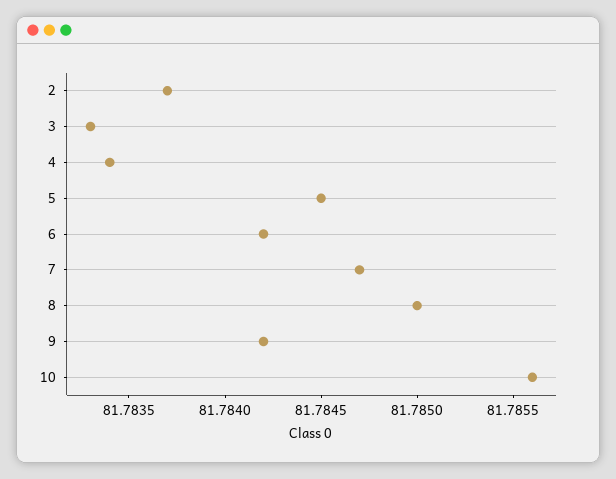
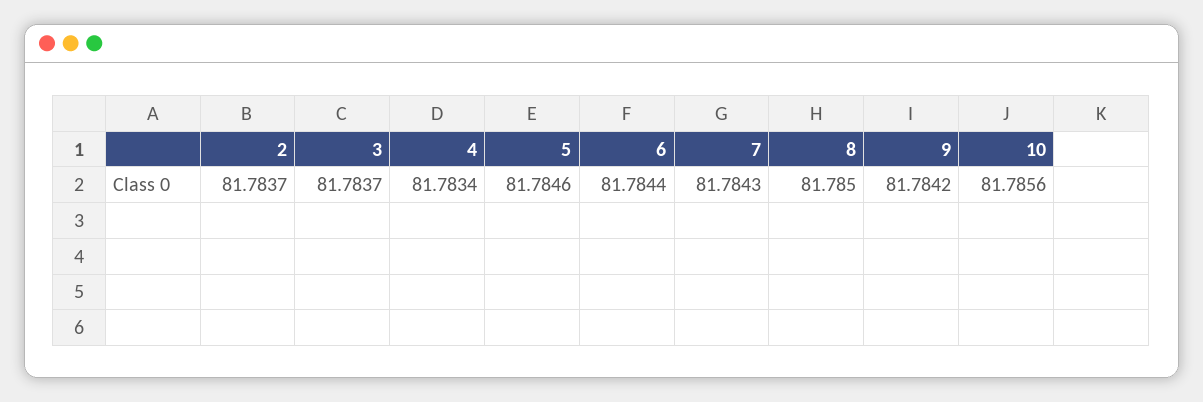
3: 81.7833 -> 81.7837
5: 81.7845 -> 81.7846
6: 81.7842 -> 81.7844
7: 81.7847 -> 81.7843

